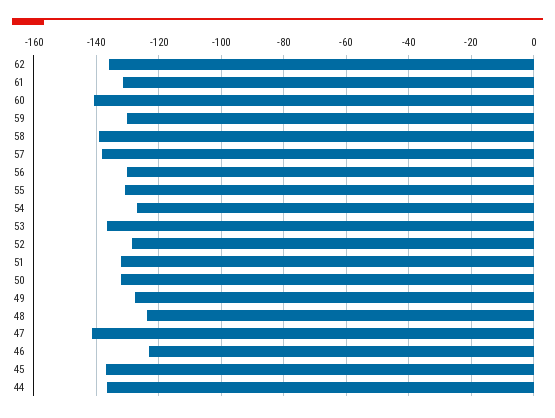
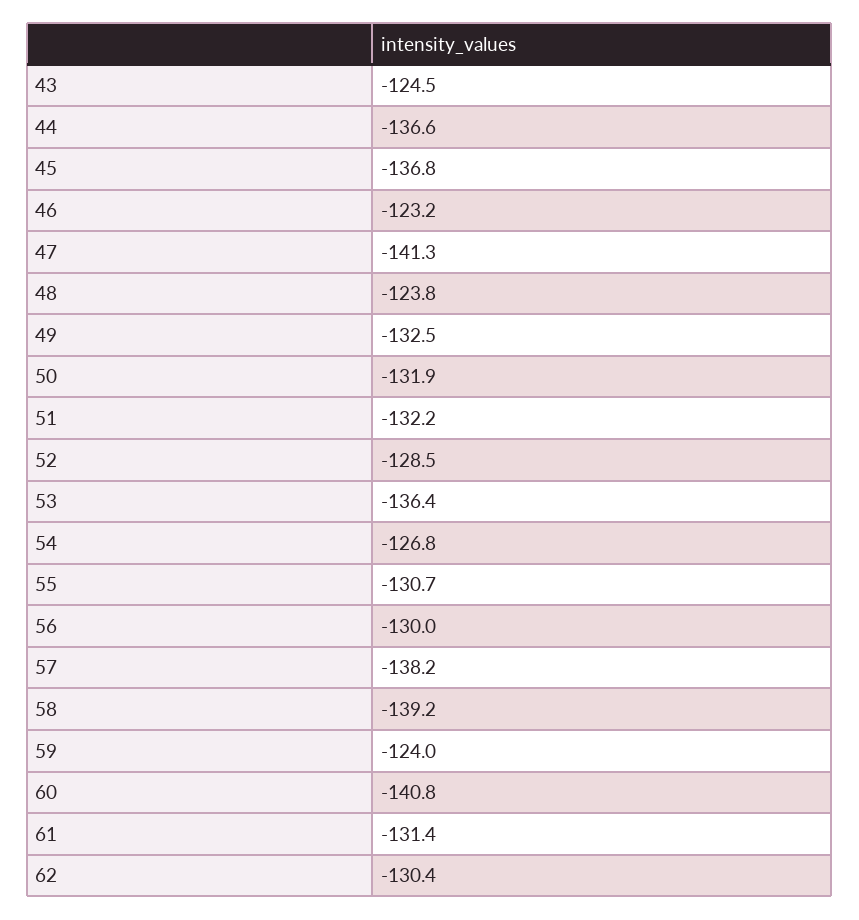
62: -136 -> -130.4
59: -130 -> -124
49: -128 -> -132.5
43: none -> -124.5

